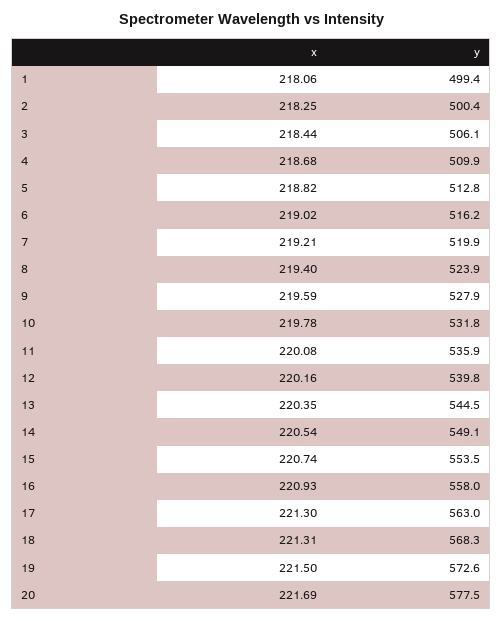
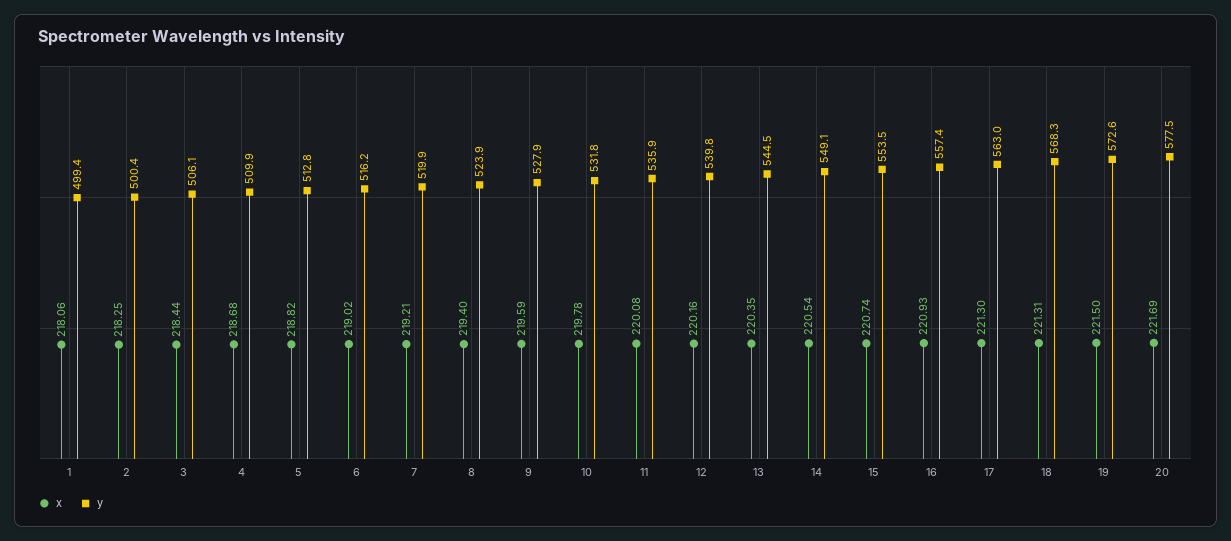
y, 16: 558 -> 557.4

